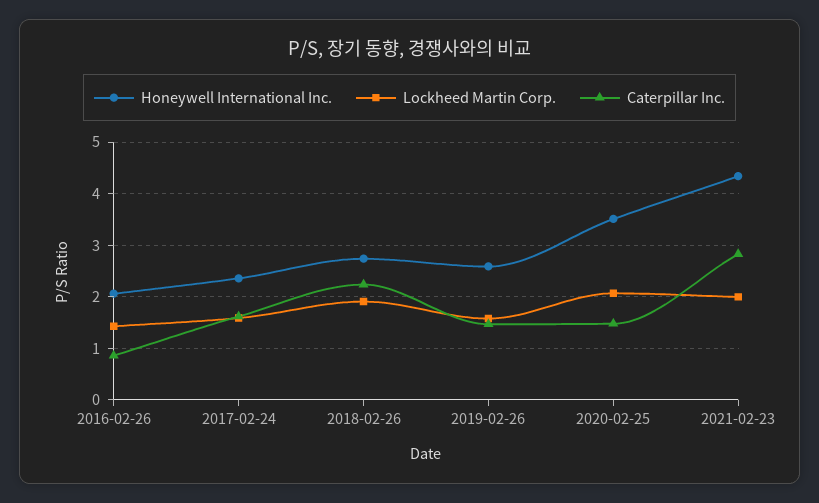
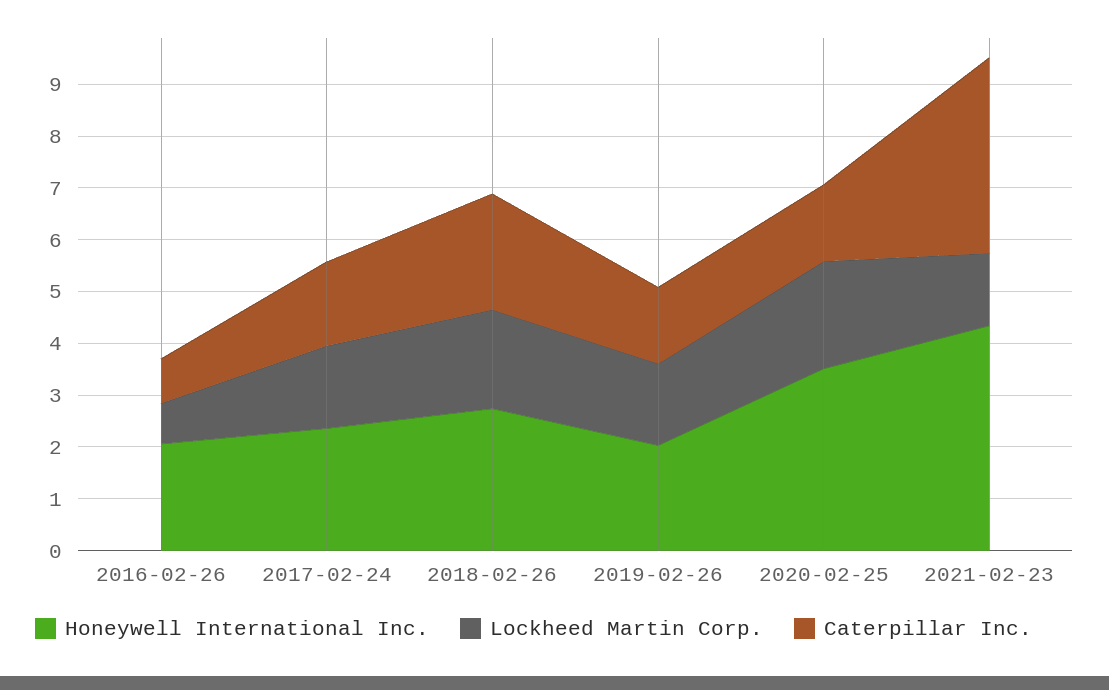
Lockheed Martin Corp., 2016-02-26: 1.4 -> 0.8
Honeywell International Inc., 2019-02-26: 2.6 -> 2
Lockheed Martin Corp., 2021-02-23: 2 -> 1.4
Caterpillar Inc., 2021-02-23: 2.8 -> 3.8

